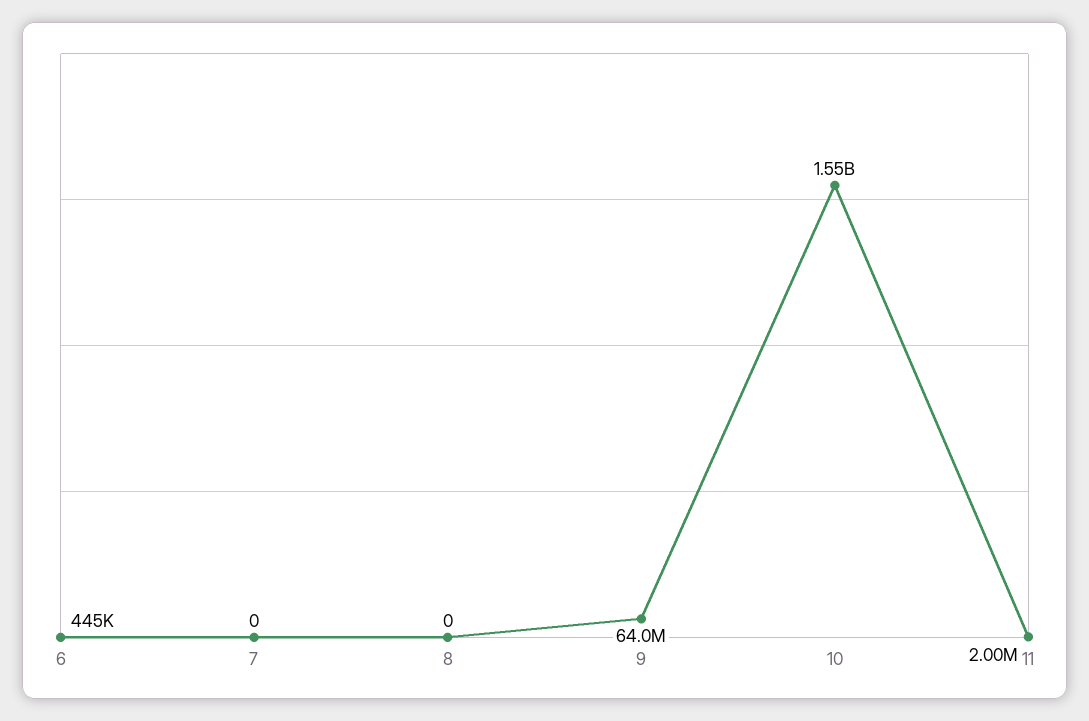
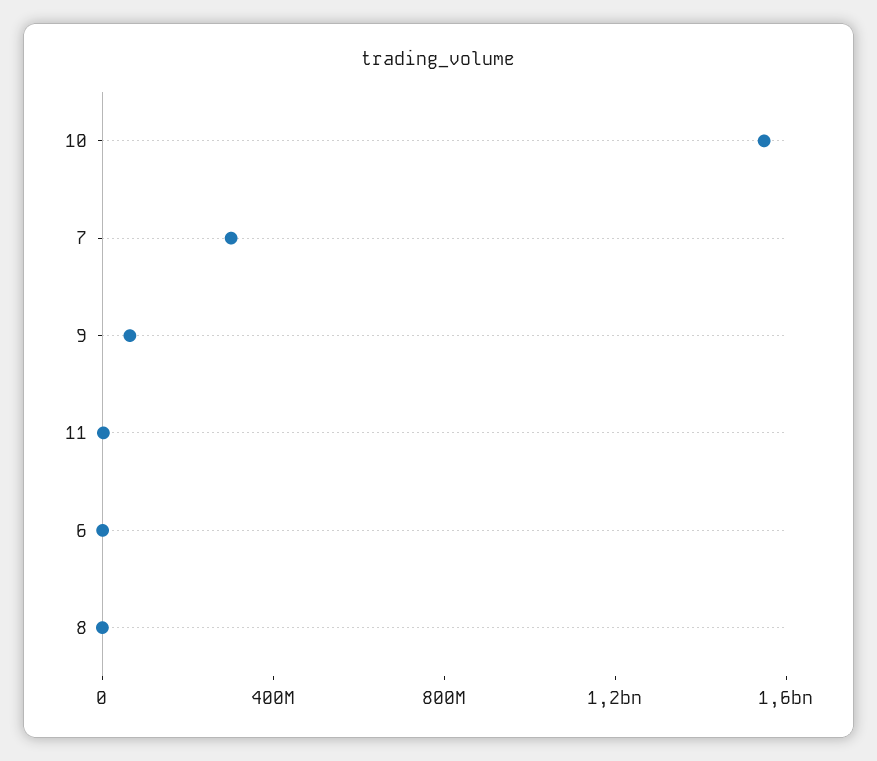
7: 0 -> 300000000

